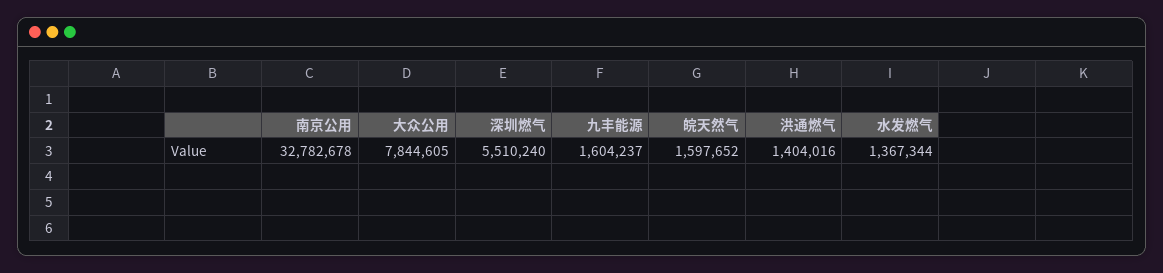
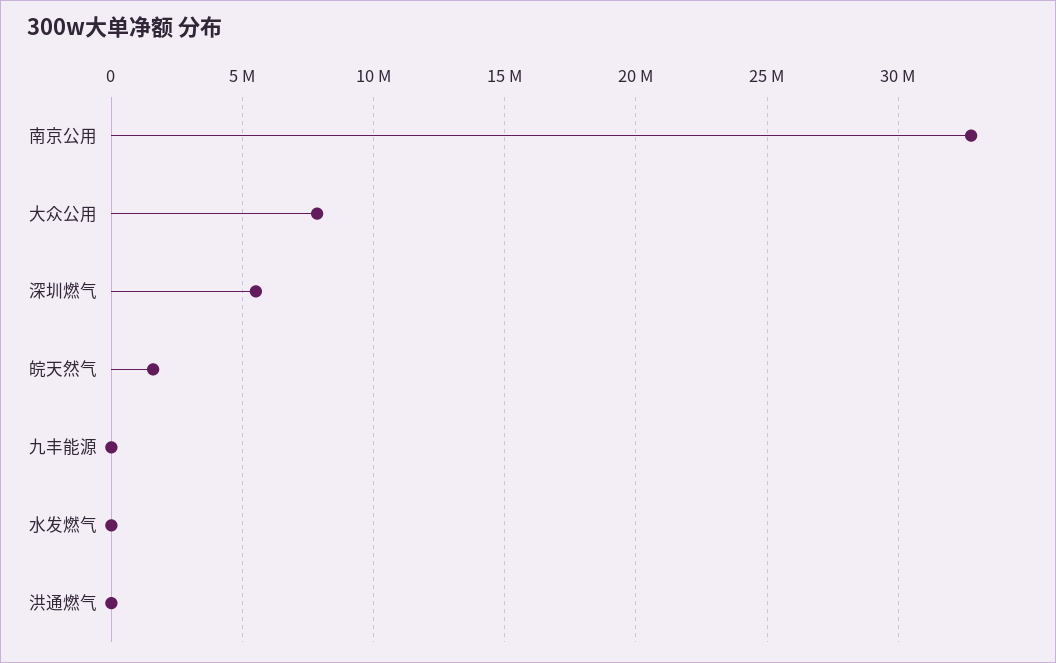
九丰能源: 1604237 -> 0
洪通燃气: 1404016 -> 0
水发燃气: 1367344 -> 0

